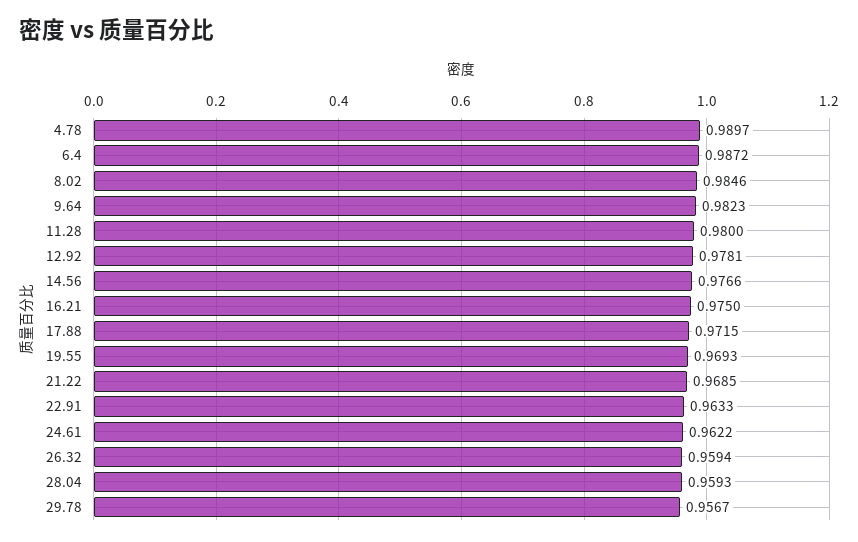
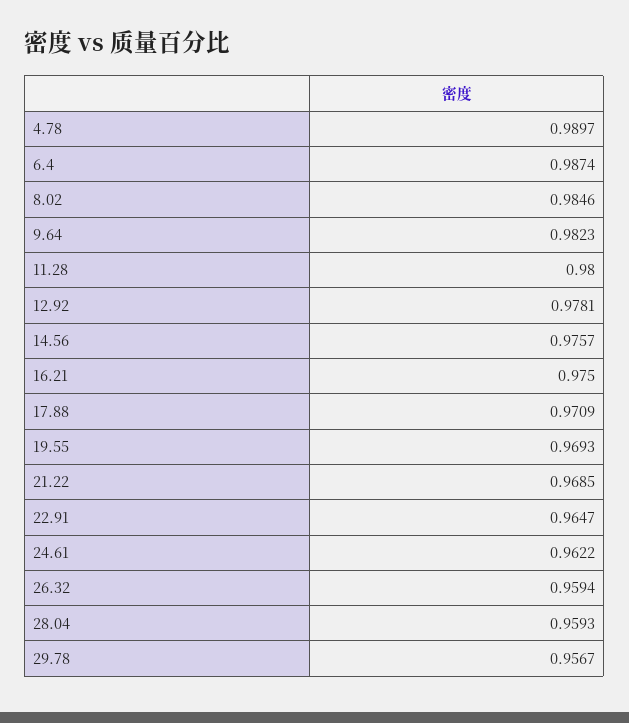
6.4: 0.9872 -> 0.9874
14.56: 0.9766 -> 0.9757
17.88: 0.9715 -> 0.9709
22.91: 0.9633 -> 0.9647

